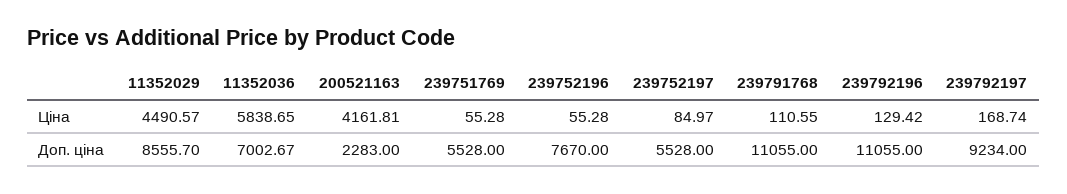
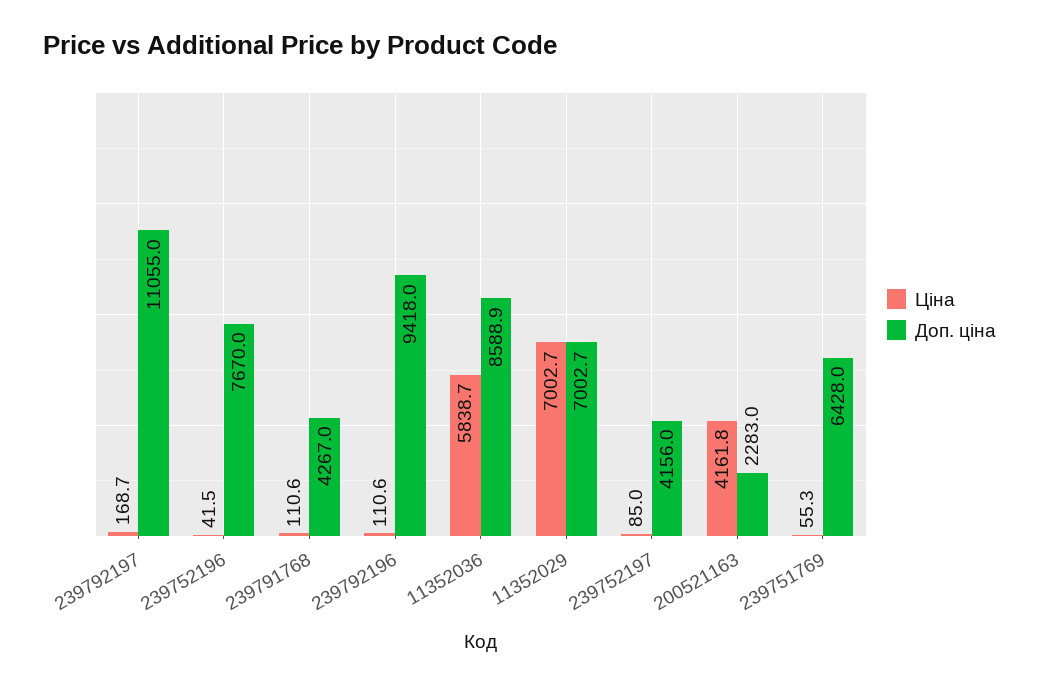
Ціна, 11352029: 4490.57 -> 7002.7
Ціна, 239752196: 55.28 -> 41.5
Ціна, 239792196: 129.42 -> 110.6
Доп. ціна, 11352029: 8555.7 -> 7002.7
Доп. ціна, 11352036: 7002.67 -> 8588.9
Доп. ціна, 239751769: 5528 -> 6428
Доп. ціна, 239752197: 5528 -> 4156
Доп. ціна, 239791768: 11055 -> 4267
Доп. ціна, 239792196: 11055 -> 9418
Доп. ціна, 239792197: 9234 -> 11055

